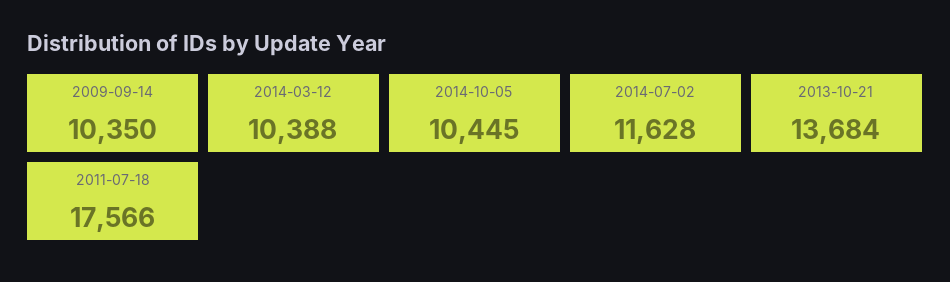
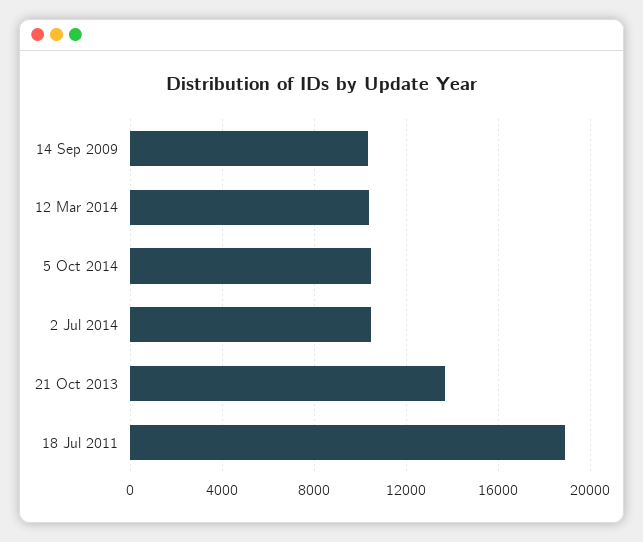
2014-07-02: 11628 -> 10500
2011-07-18: 17566 -> 19000

